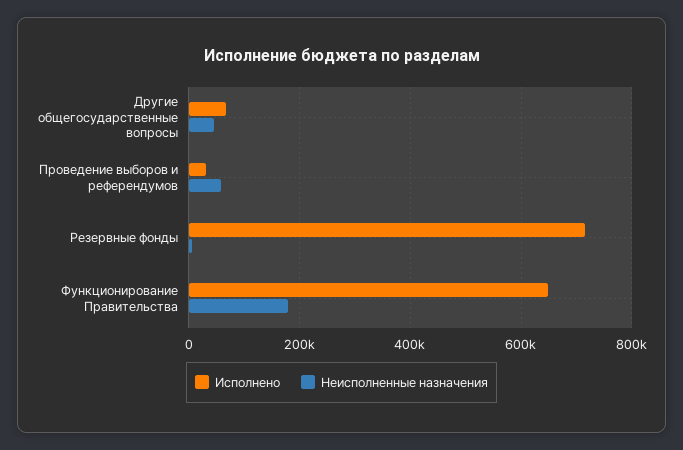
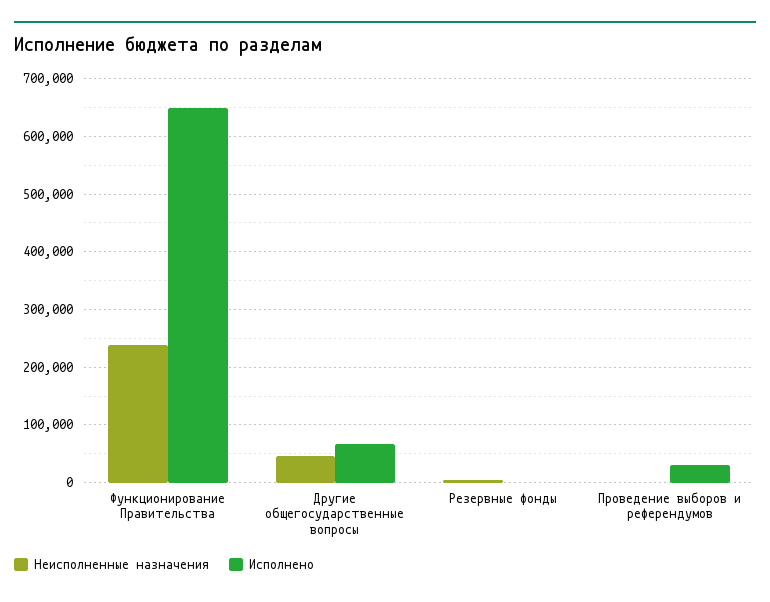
Неисполненные назначения, Проведение выборов и референдумов: 60000 -> 0
Исполнено, Резервные фонды: 720000 -> 0
Неисполненные назначения, Функционирование Правительства: 180000 -> 240000

